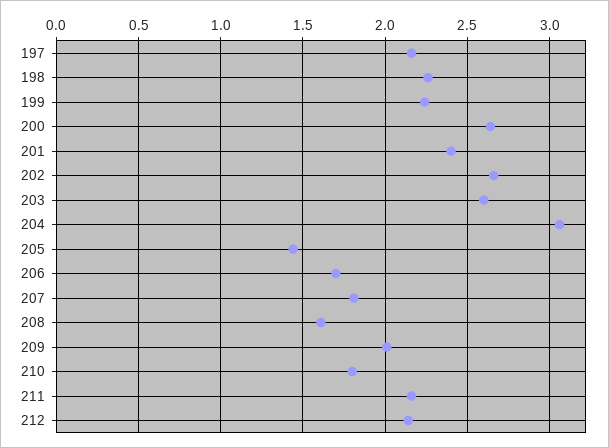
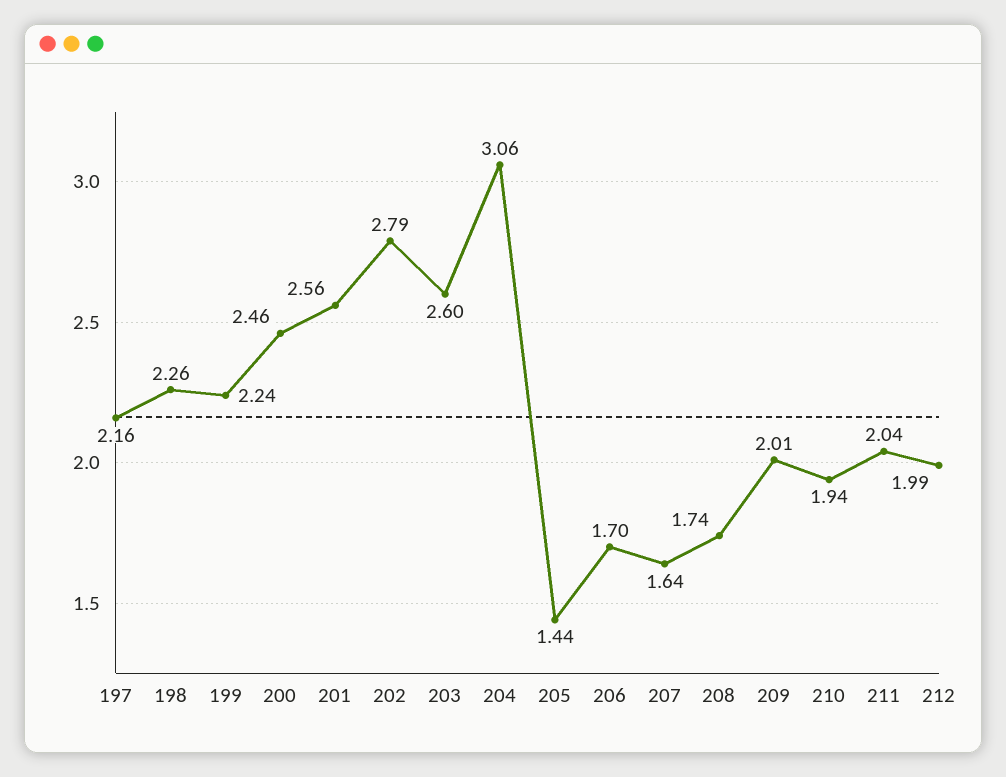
200: 2.65 -> 2.46
201: 2.4 -> 2.56
202: 2.65 -> 2.79
207: 1.8 -> 1.64
208: 1.6 -> 1.74
210: 1.8 -> 1.94
211: 2.15 -> 2.04
212: 2.15 -> 1.99

